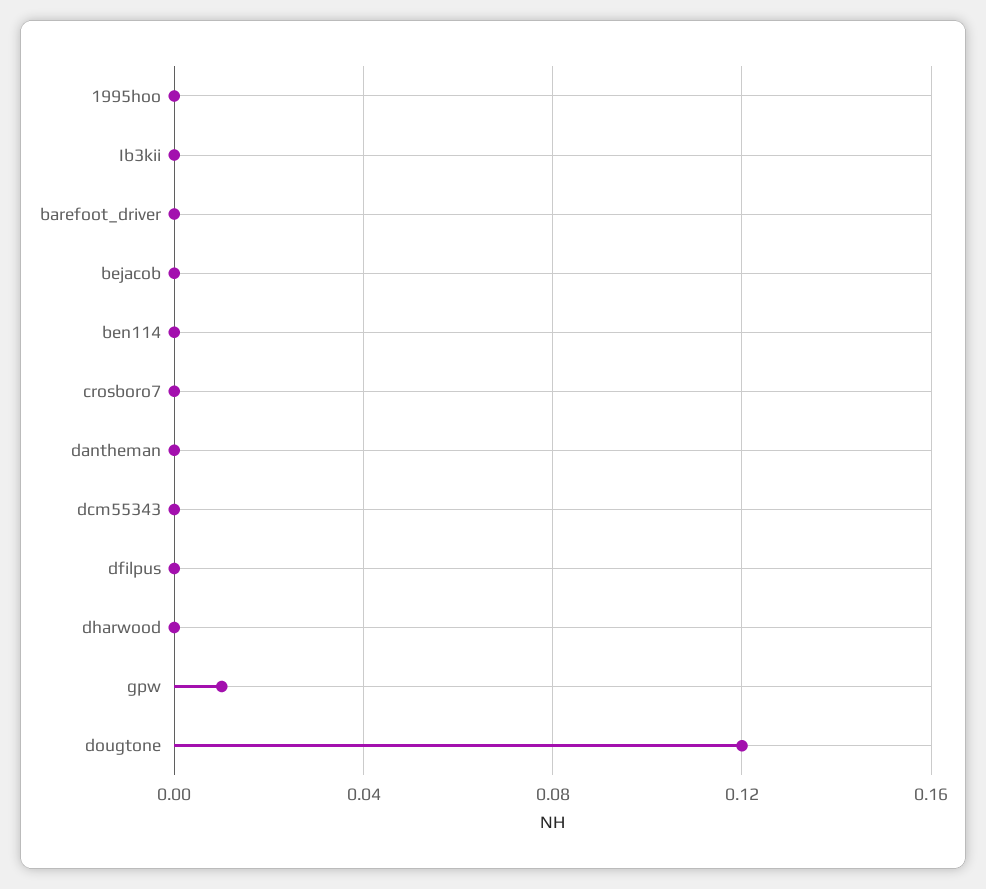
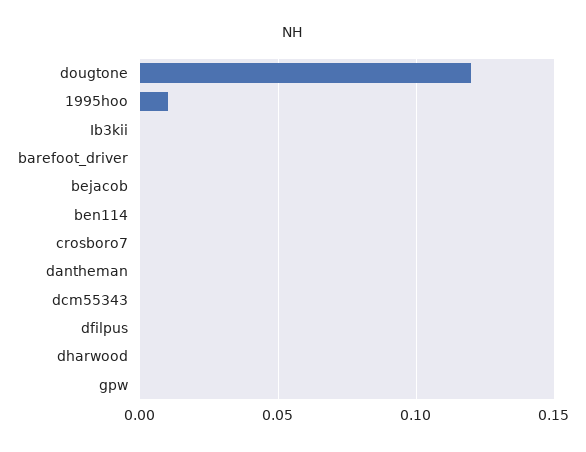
1995hoo: 0 -> 0.01
gpw: 0.01 -> 0

